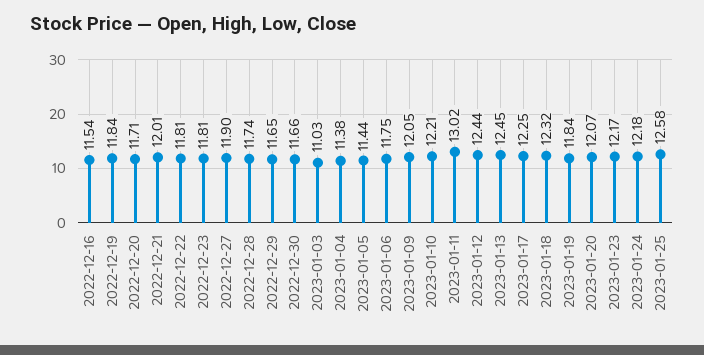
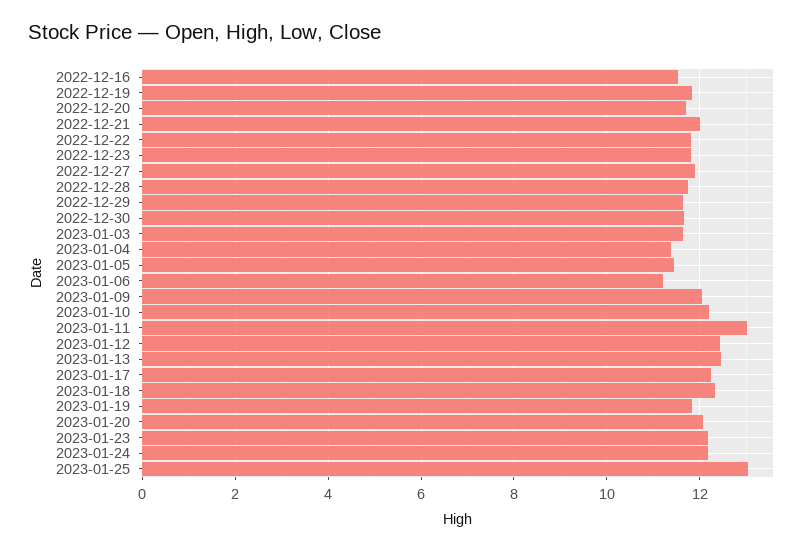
2023-01-03: 11.03 -> 11.6
2023-01-06: 11.75 -> 11.2
2023-01-25: 12.58 -> 13

